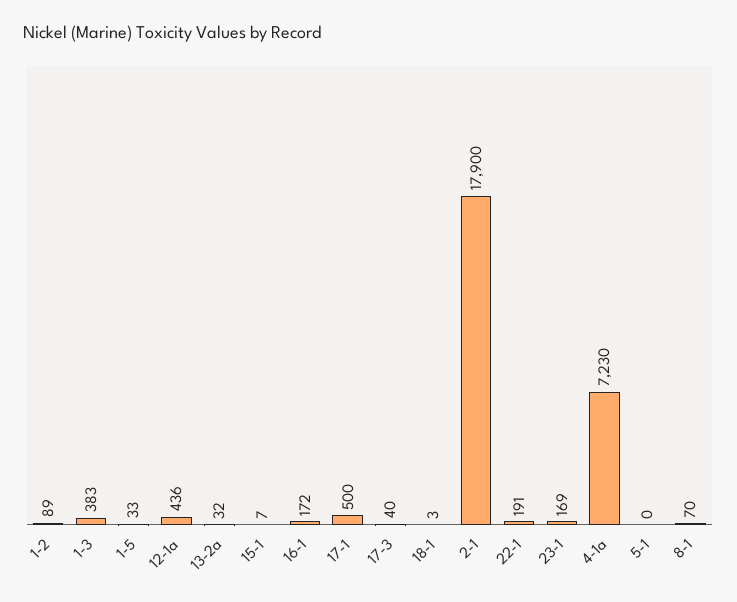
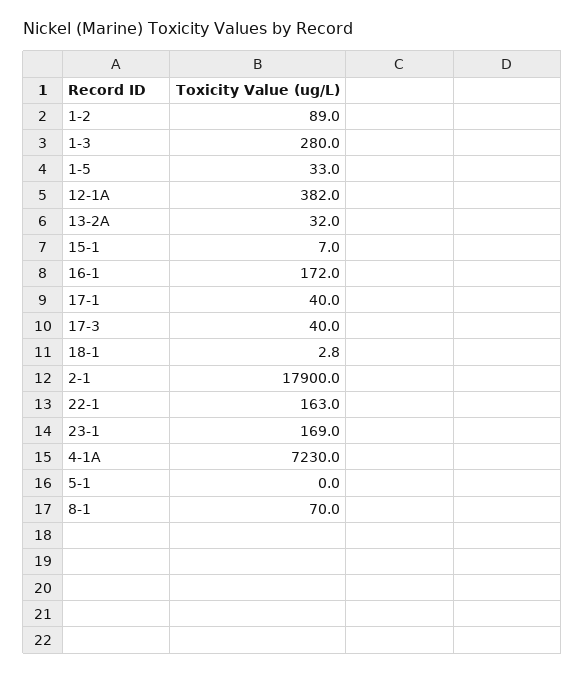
1-3: 383 -> 280
12-1a: 436 -> 382
17-1: 500 -> 40
22-1: 191 -> 163

